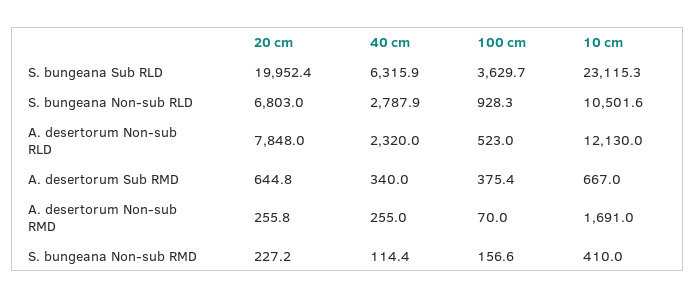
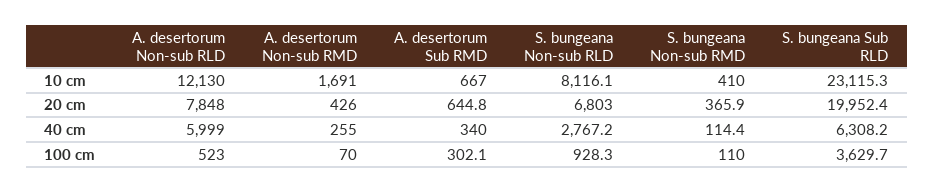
40 cm, S. bungeana Sub RLD: 6315.9 -> 6308.2
40 cm, S. bungeana Non-sub RLD: 2787.9 -> 2767.2
10 cm, S. bungeana Non-sub RLD: 10501.6 -> 8116.1
40 cm, A. desertorum Non-sub RLD: 2320 -> 5999
100 cm, A. desertorum Sub RMD: 375.4 -> 302.1
20 cm, A. desertorum Non-sub RMD: 255.8 -> 426
20 cm, S. bungeana Non-sub RMD: 227.2 -> 365.9
100 cm, S. bungeana Non-sub RMD: 156.6 -> 110

